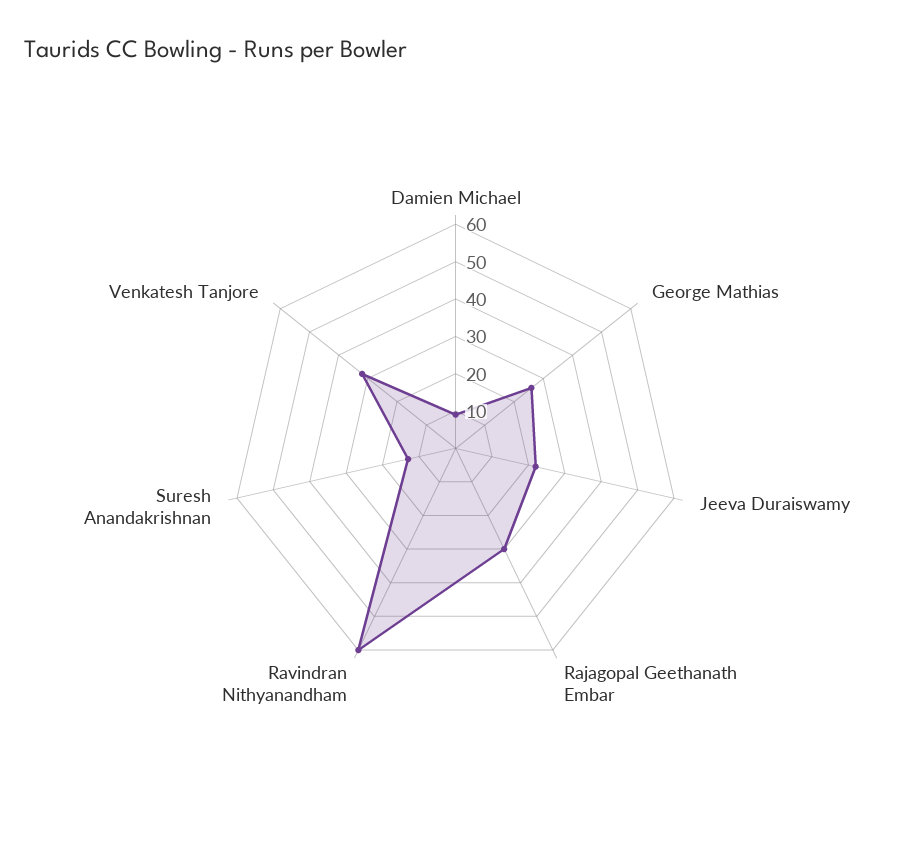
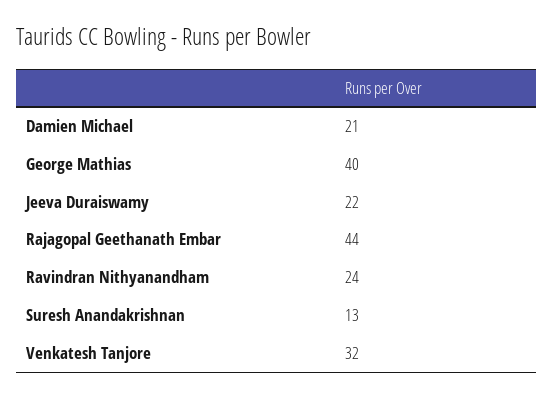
Damien Michael: 10 -> 21
George Mathias: 25 -> 40
Rajagopal Geethanath Embar: 30 -> 44
Ravindran Nithyanandham: 60 -> 24

